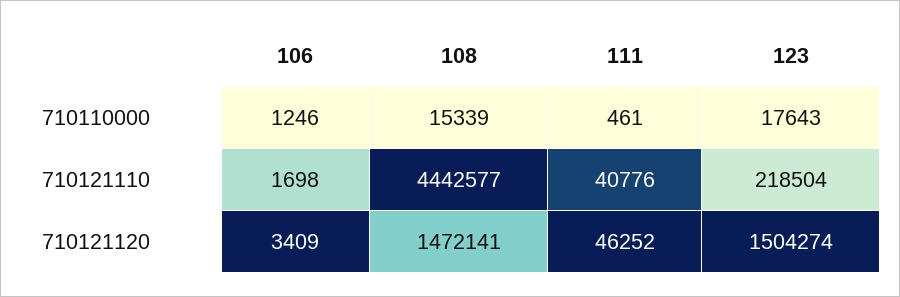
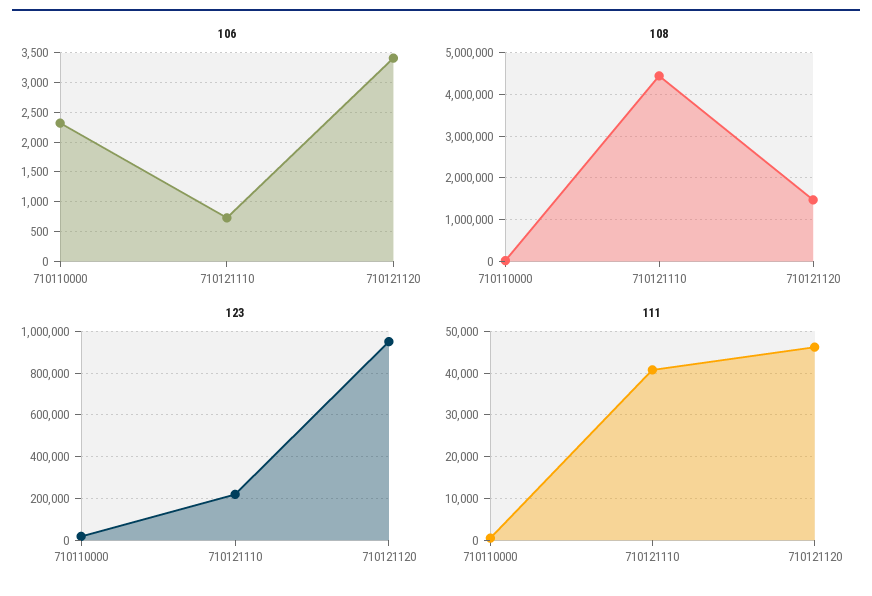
106, 710110000: 1246 -> 2250
106, 710121110: 1698 -> 750
123, 710121120: 1504274 -> 950000

